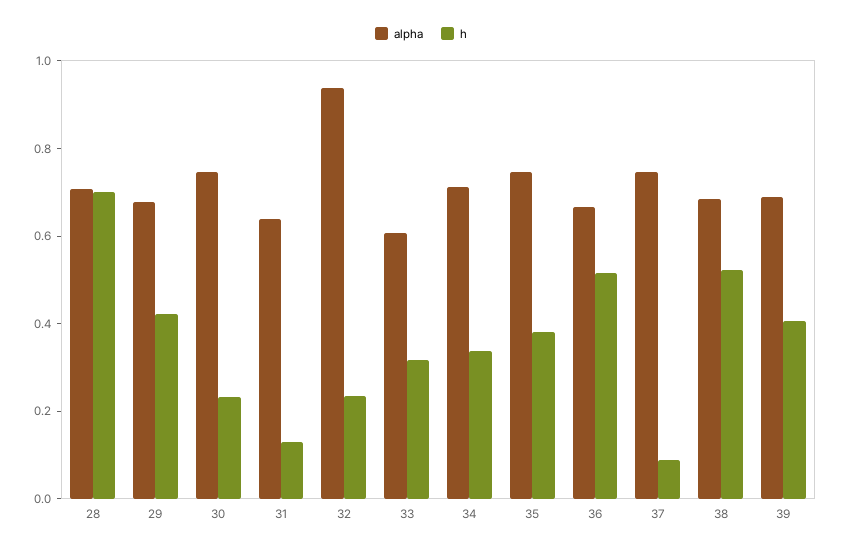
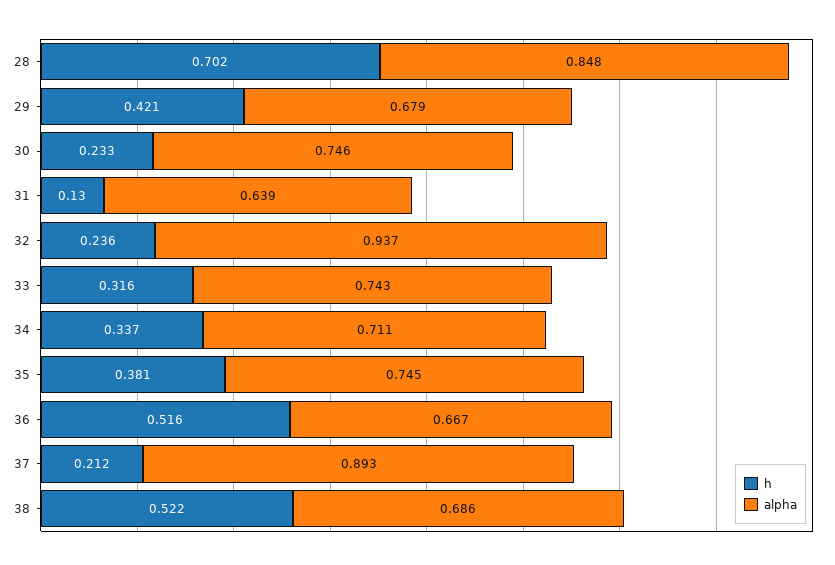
alpha, 28: 0.7 -> 0.848
alpha, 33: 0.6 -> 0.743
alpha, 37: 0.75 -> 0.893
h, 37: 0.1 -> 0.212
alpha, 39: 0.7 -> none
h, 39: 0.4 -> none

